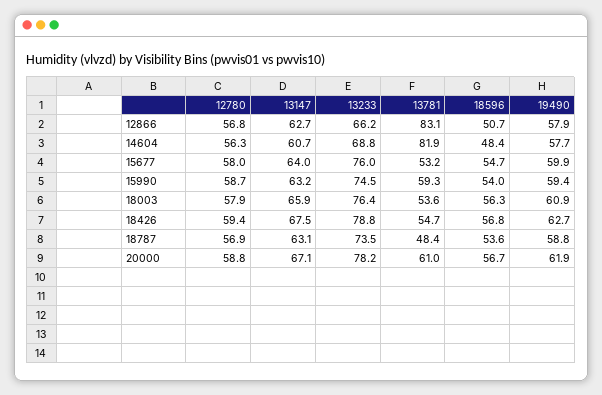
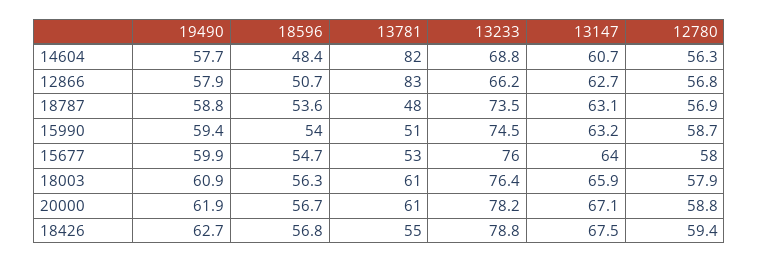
13781, 15990: 59.3 -> 51
13781, 18003: 53.6 -> 61

